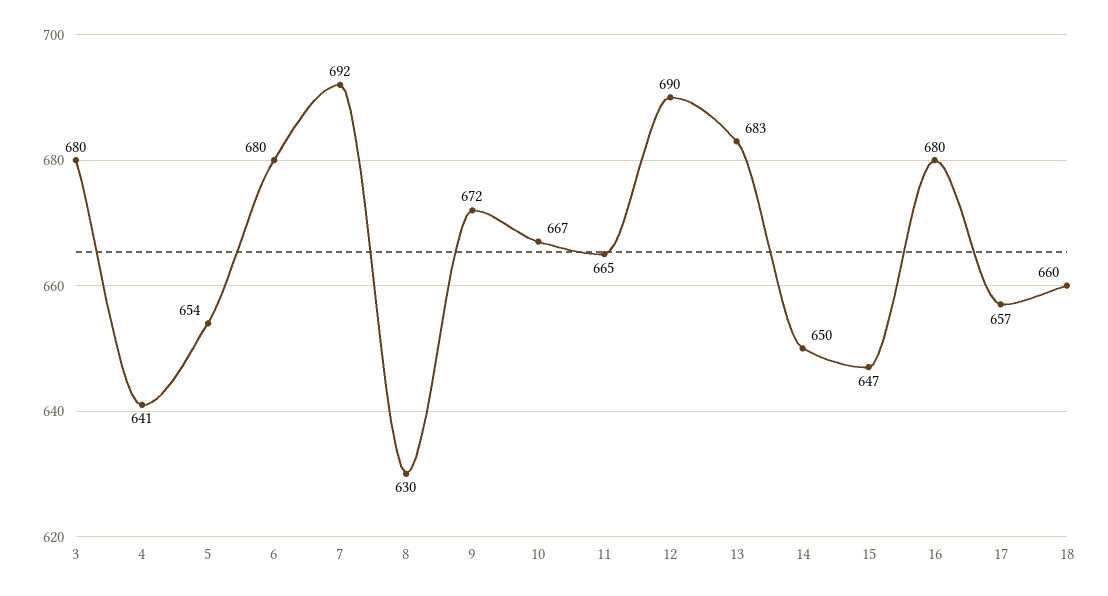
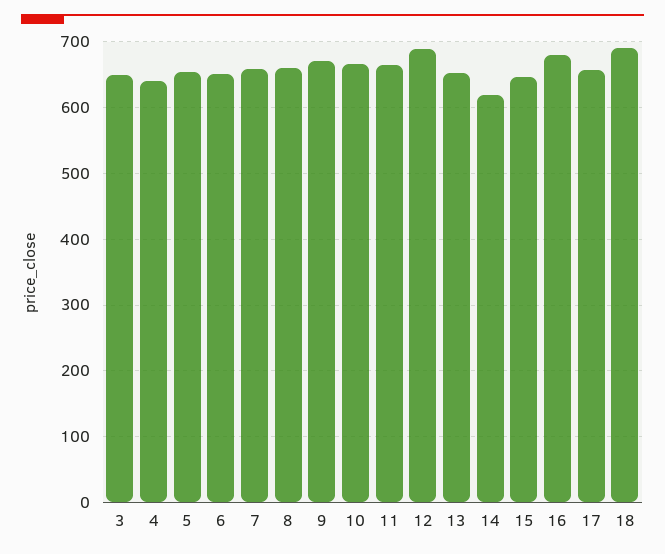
3: 680 -> 650
6: 680 -> 650
7: 692 -> 660
8: 630 -> 660
13: 683 -> 650
14: 650 -> 620
18: 660 -> 690

